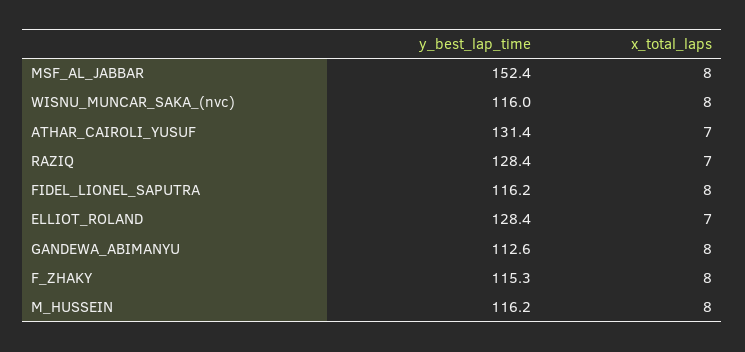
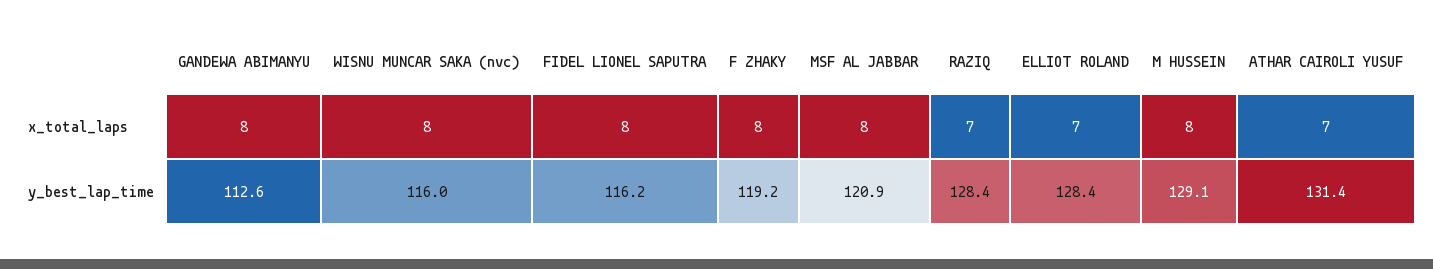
y_best_lap_time, MSF_AL_JABBAR: 152.4 -> 120.9
y_best_lap_time, F_ZHAKY: 115.3 -> 119.2
y_best_lap_time, M_HUSSEIN: 116.2 -> 129.1

